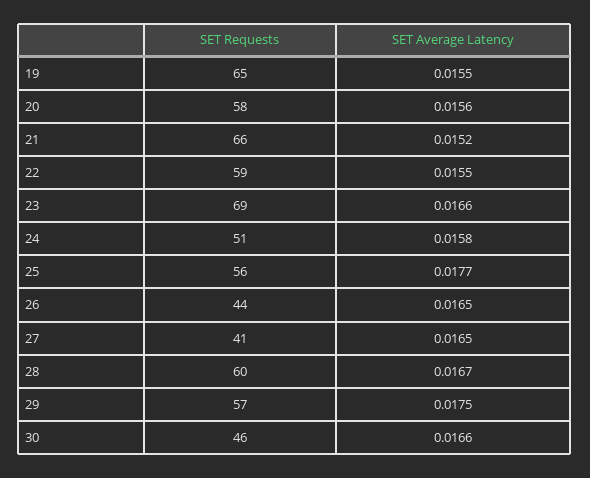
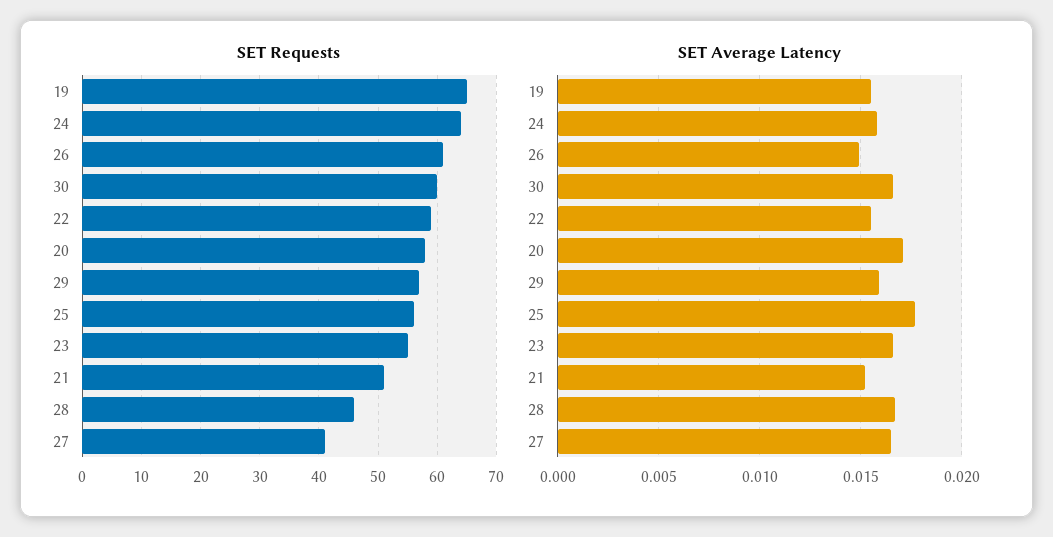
SET Average Latency, 20: 0.0156 -> 0.017
SET Requests, 21: 66 -> 50
SET Requests, 23: 69 -> 55
SET Requests, 24: 51 -> 65
SET Requests, 26: 44 -> 60
SET Average Latency, 26: 0.0165 -> 0.015
SET Requests, 28: 60 -> 45
SET Average Latency, 29: 0.0175 -> 0.016
SET Requests, 30: 46 -> 60

